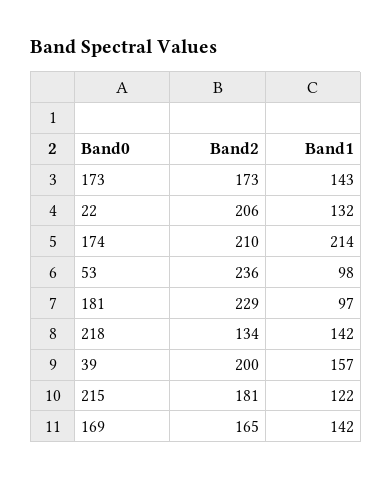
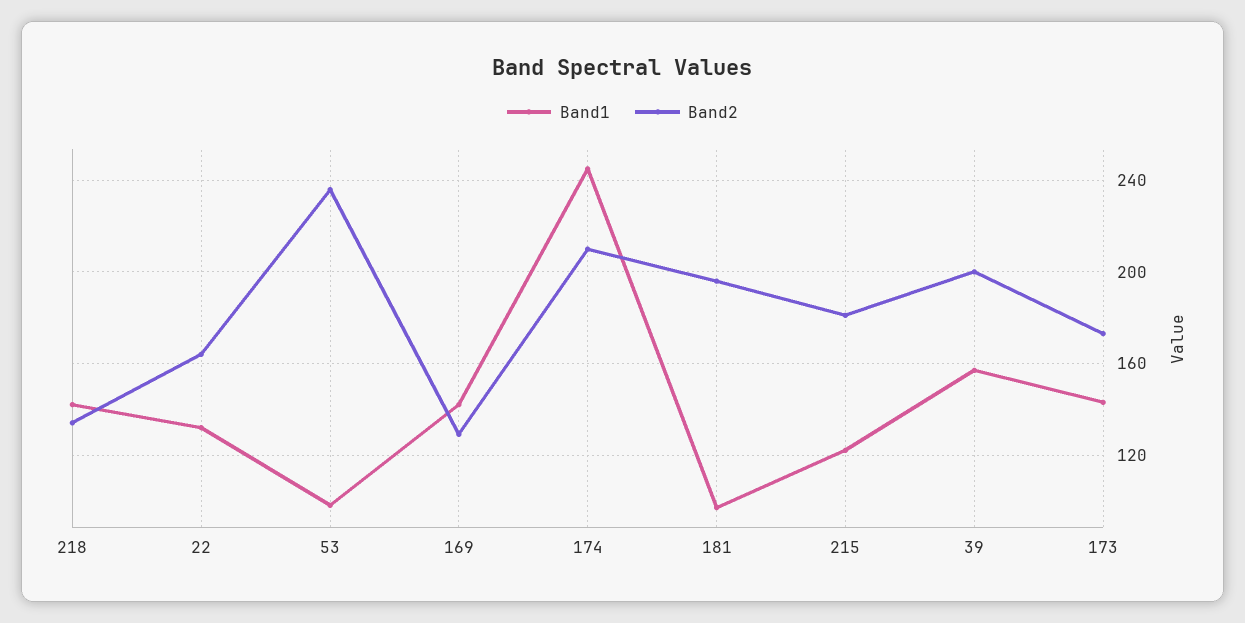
Band2, 22: 206 -> 165
Band1, 174: 214 -> 245
Band2, 181: 229 -> 195
Band2, 169: 165 -> 130

